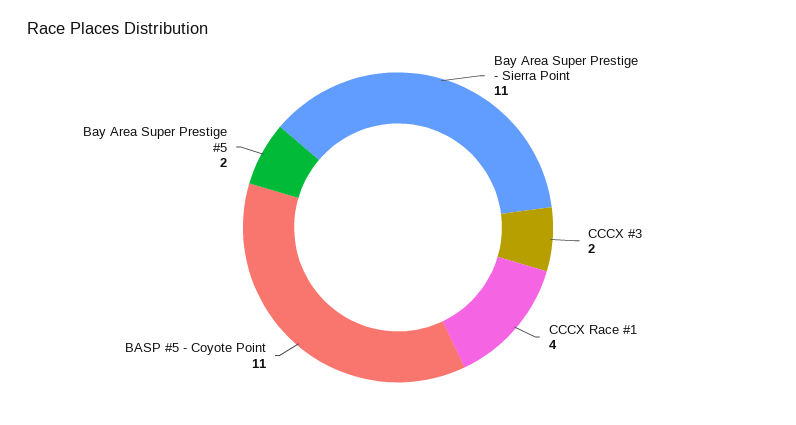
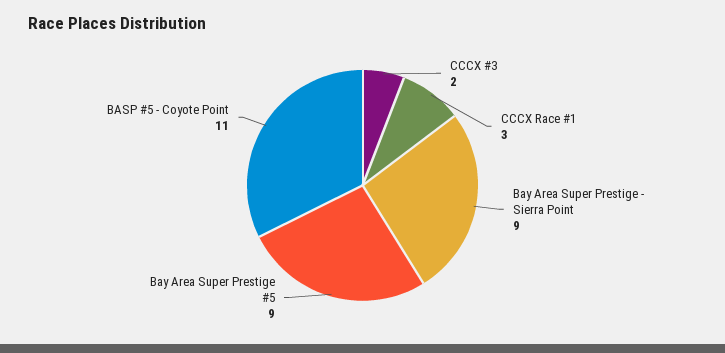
Bay Area Super Prestige - Sierra Point: 11 -> 9
CCCX Race #1: 4 -> 3
Bay Area Super Prestige #5: 2 -> 9

